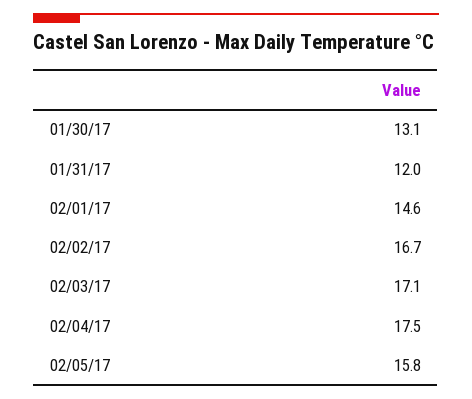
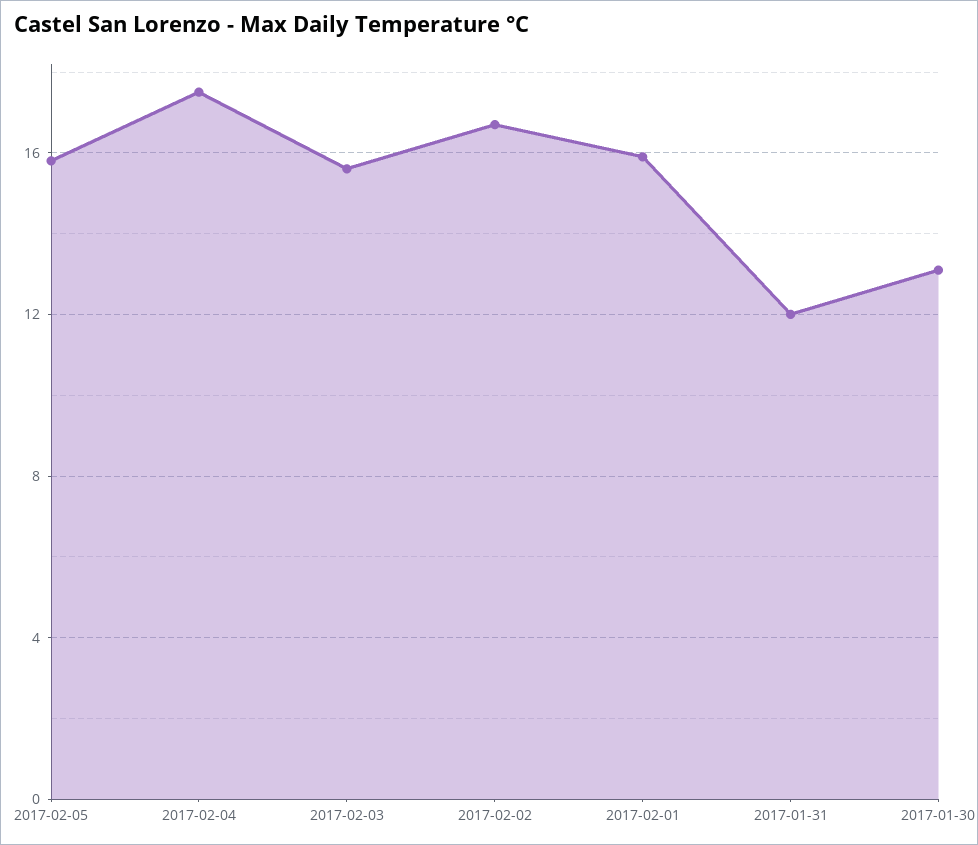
02/01/17: 14.6 -> 16
02/03/17: 17.1 -> 15.5

